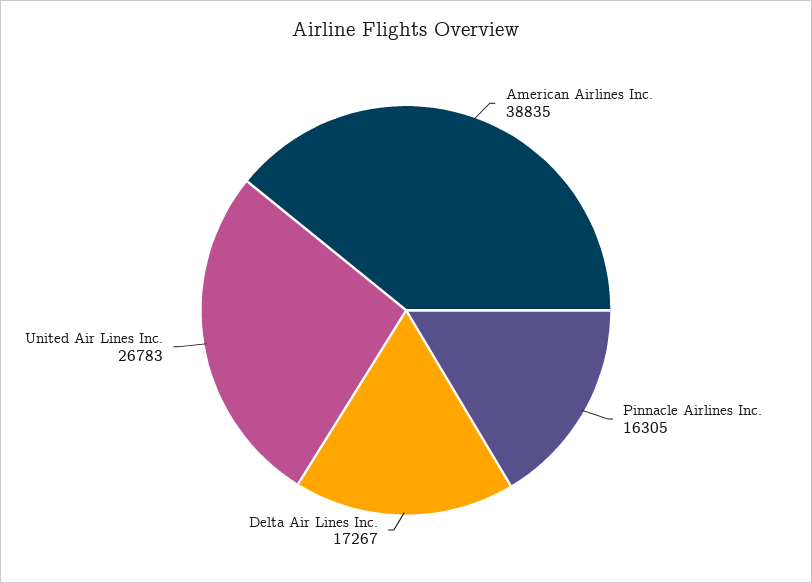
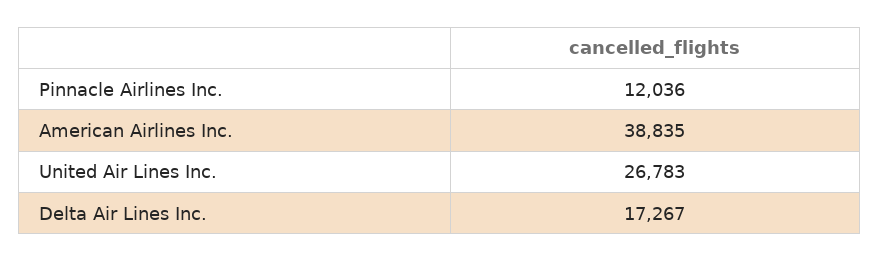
Pinnacle Airlines Inc.: 16305 -> 12036

